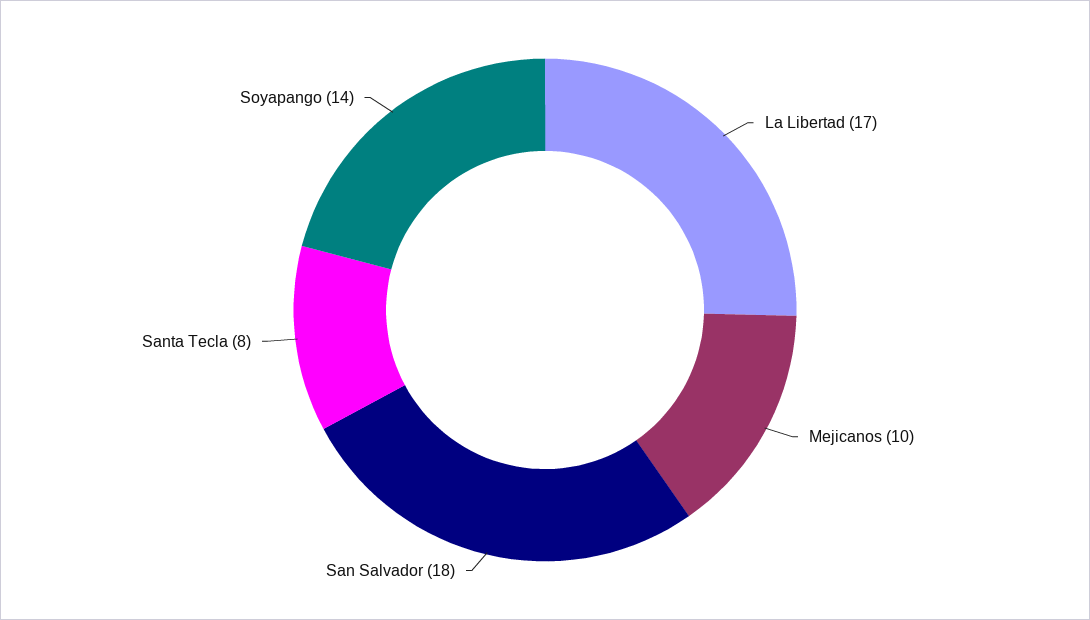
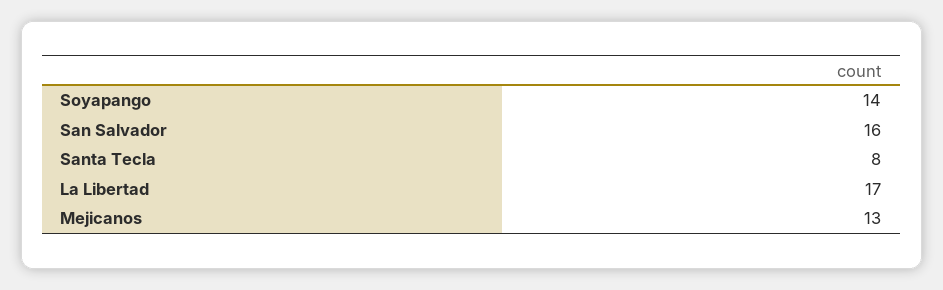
Mejicanos: 10 -> 13
San Salvador: 18 -> 16

